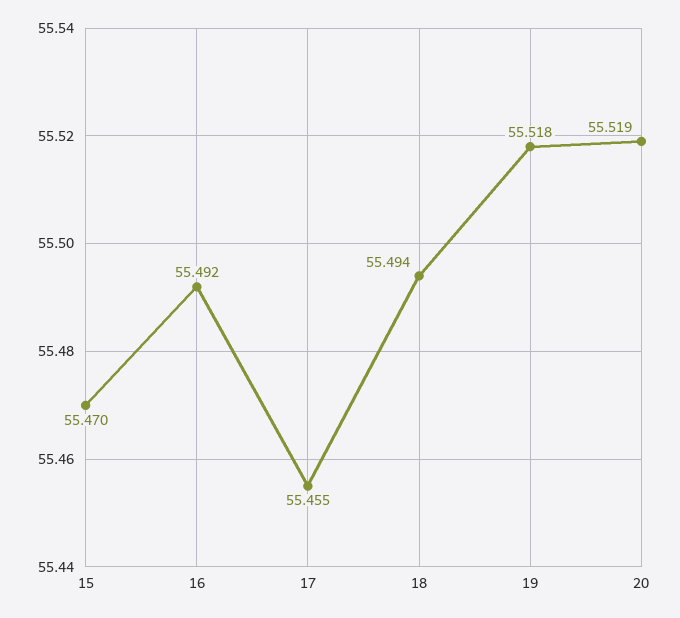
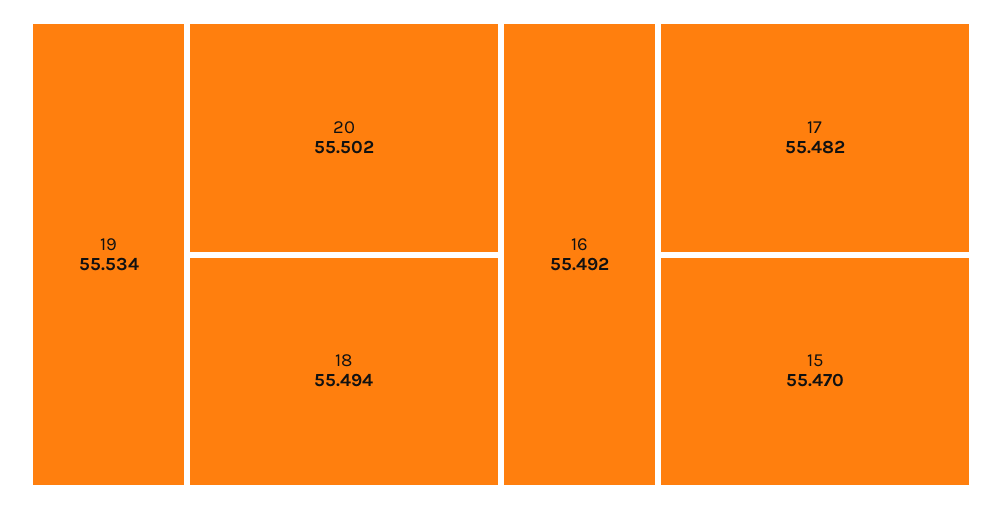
17: 55.455 -> 55.482
19: 55.518 -> 55.534
20: 55.519 -> 55.502

